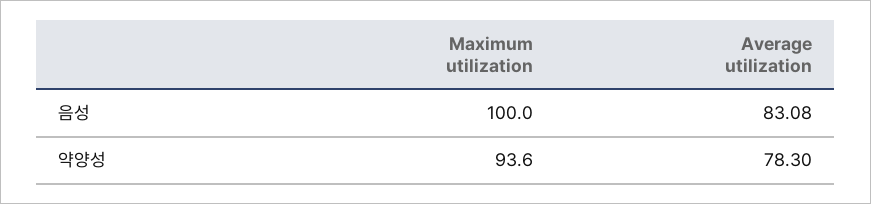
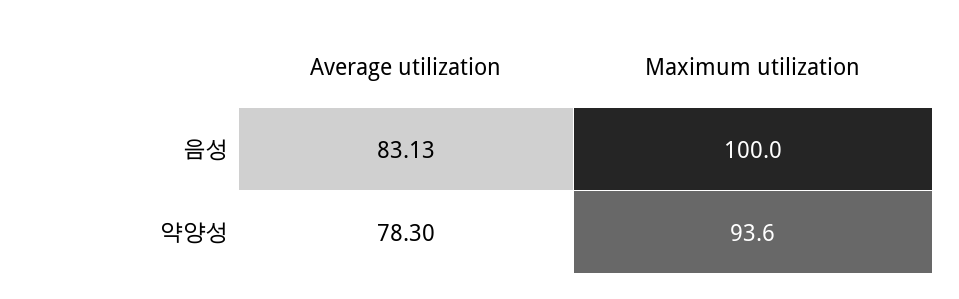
Average utilization, 음성: 83.08 -> 83.13

